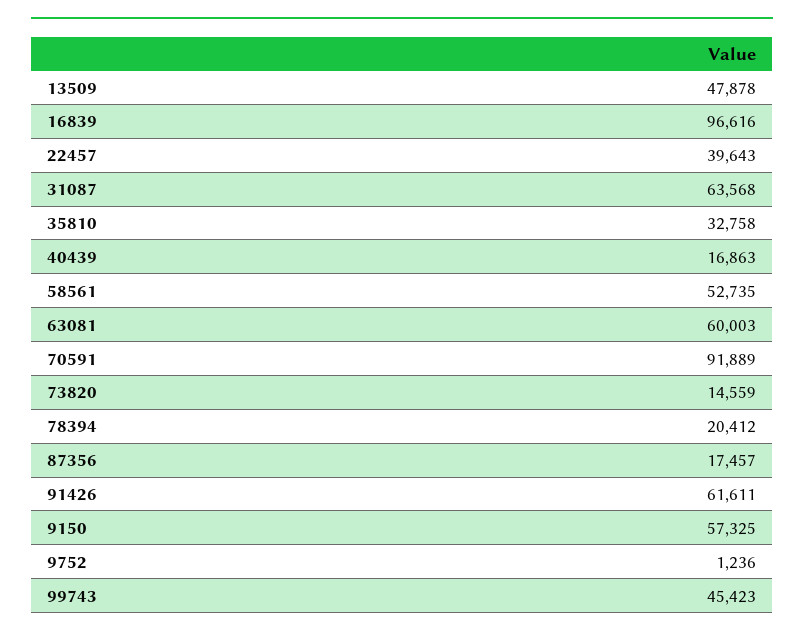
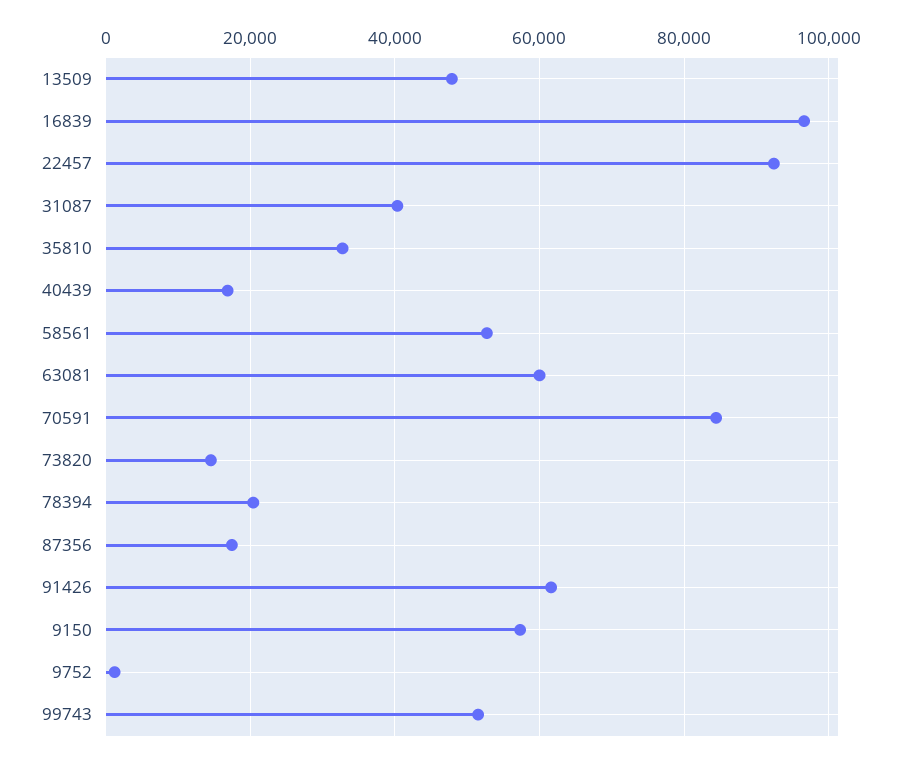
22457: 39643 -> 92000
31087: 63568 -> 40000
70591: 91889 -> 84000
99743: 45423 -> 52000

